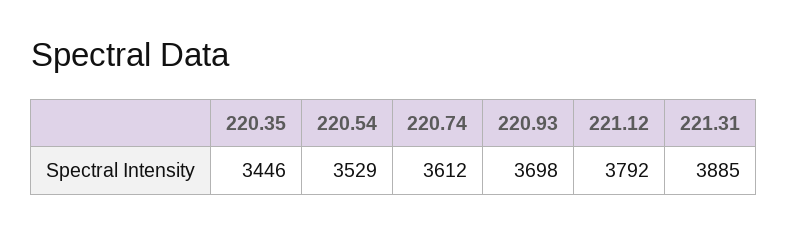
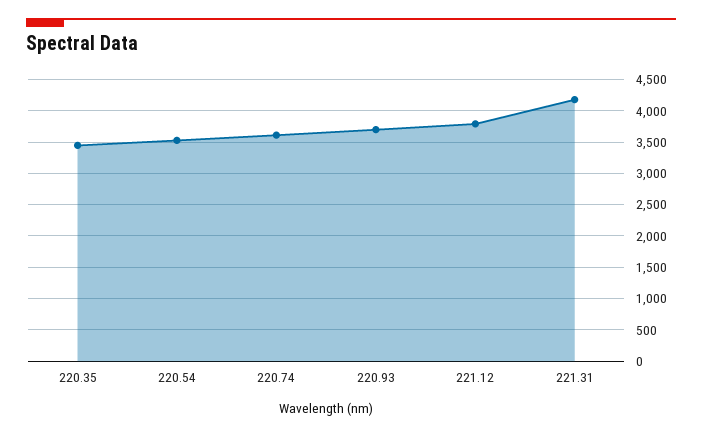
221.31: 3885 -> 4200

